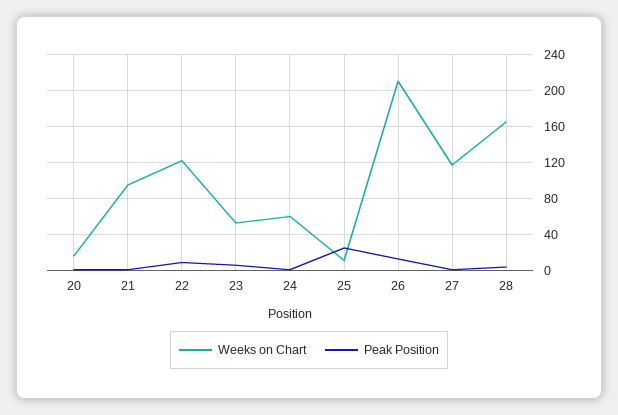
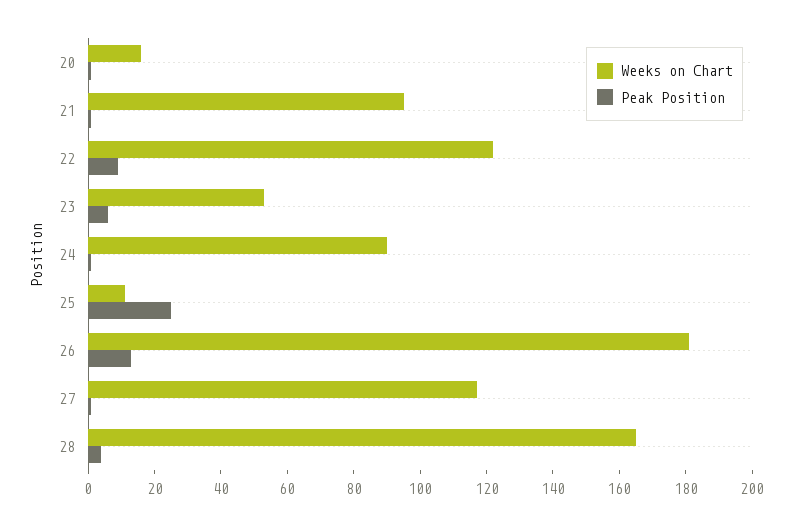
Weeks on Chart, 24: 60 -> 90
Weeks on Chart, 26: 210 -> 180

